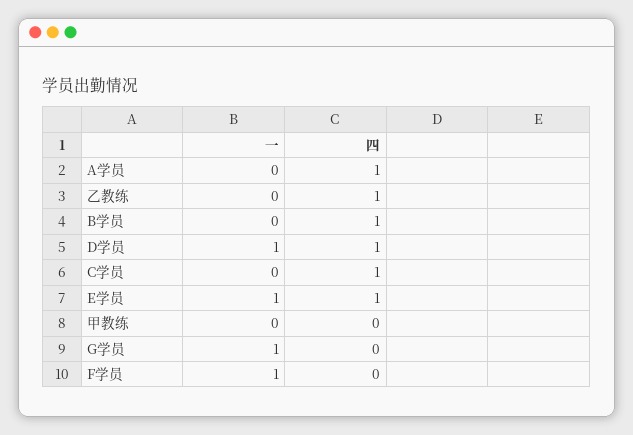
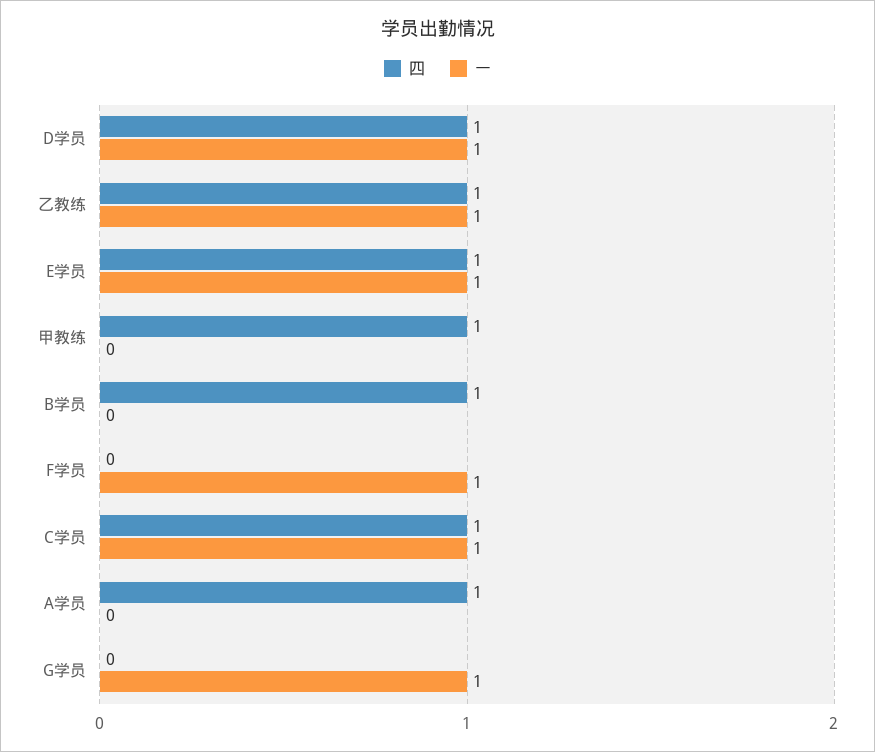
一, 乙教练: 0 -> 1
一, C学员: 0 -> 1
四, 甲教练: 0 -> 1

